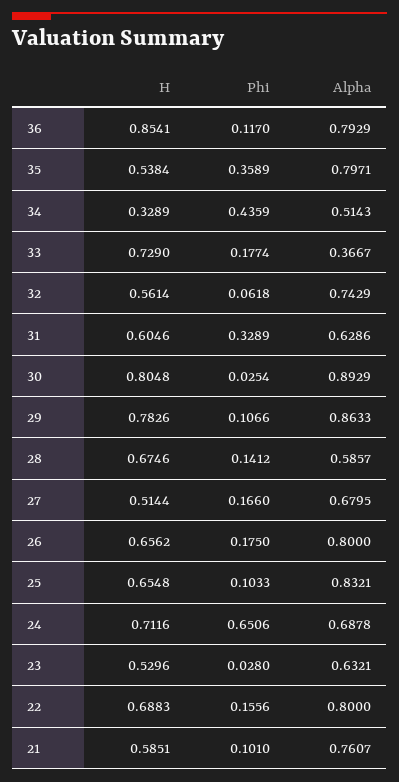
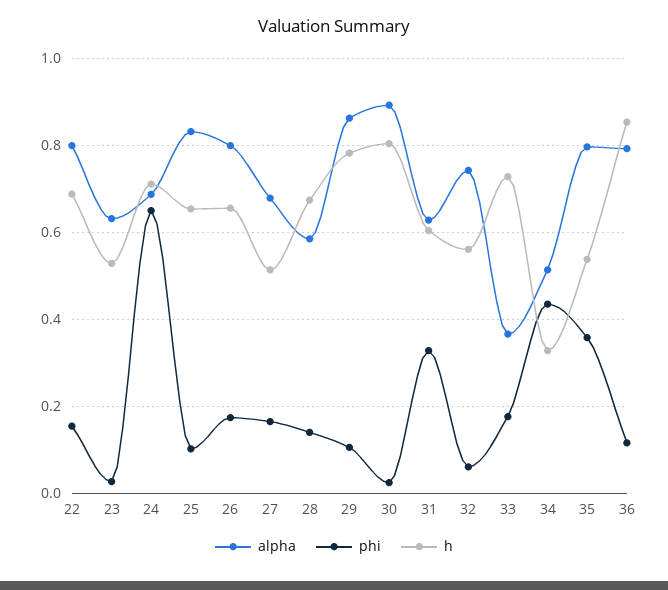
H, 21: 0.5851 -> none
Phi, 21: 0.101 -> none
Alpha, 21: 0.7607 -> none

